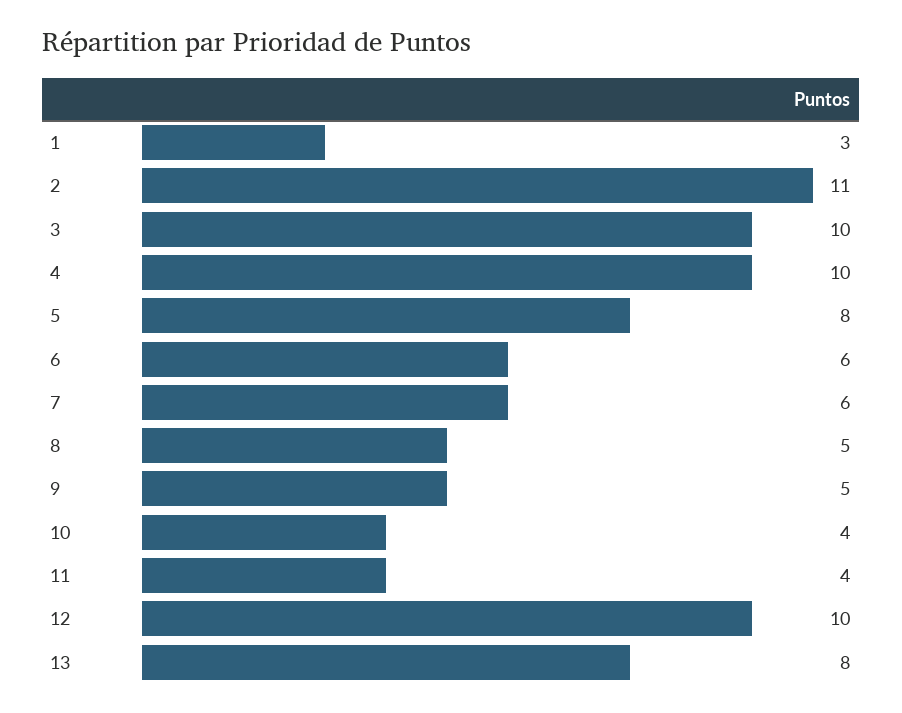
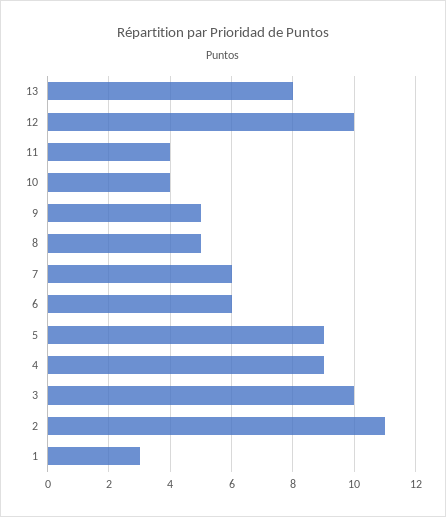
4: 10 -> 9
5: 8 -> 9

